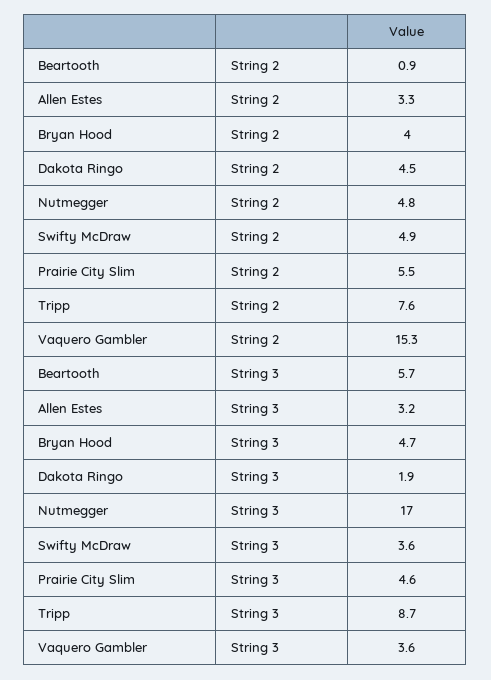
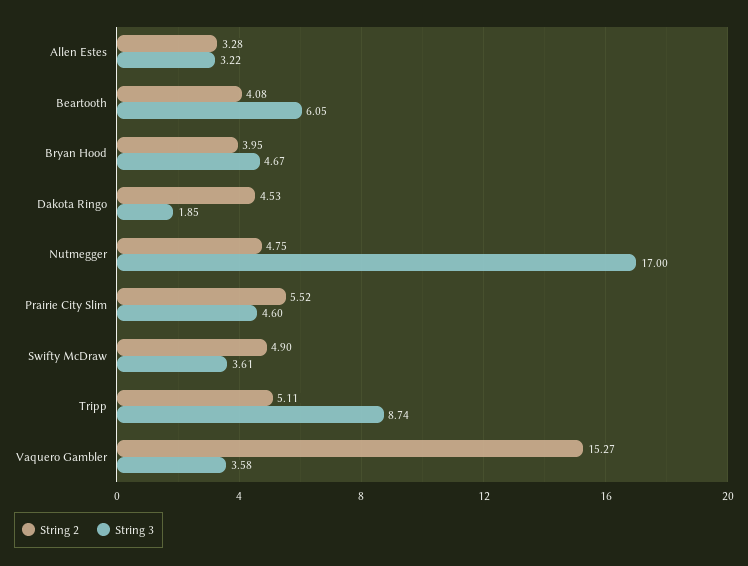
String 2, Beartooth: 0.9 -> 4.08
String 2, Tripp: 7.6 -> 5.11
String 3, Beartooth: 5.7 -> 6.05

